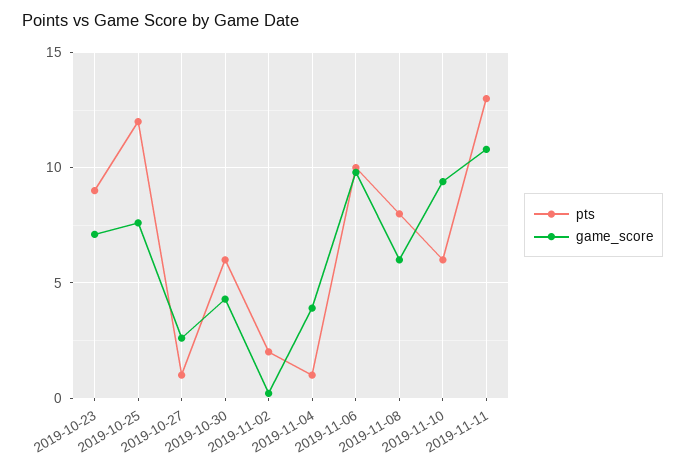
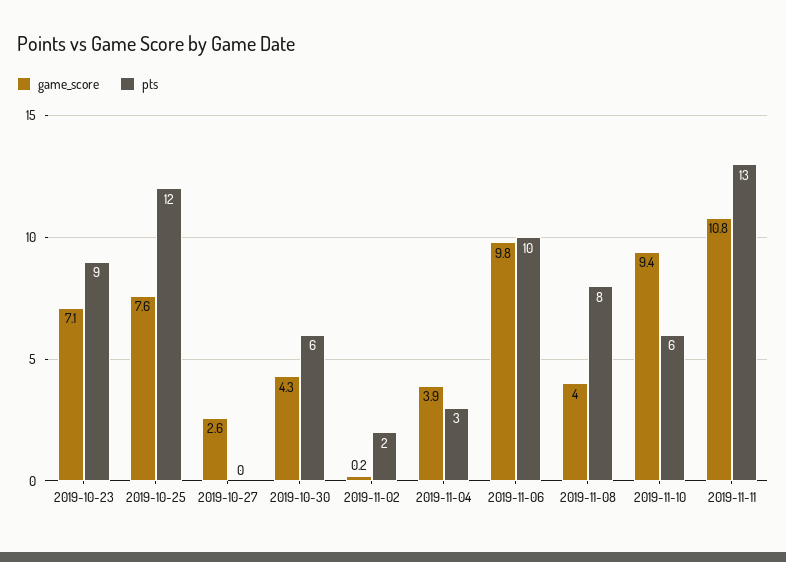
pts, 2019-10-27: 1 -> 0
pts, 2019-11-04: 1 -> 3
game_score, 2019-11-08: 6 -> 4

